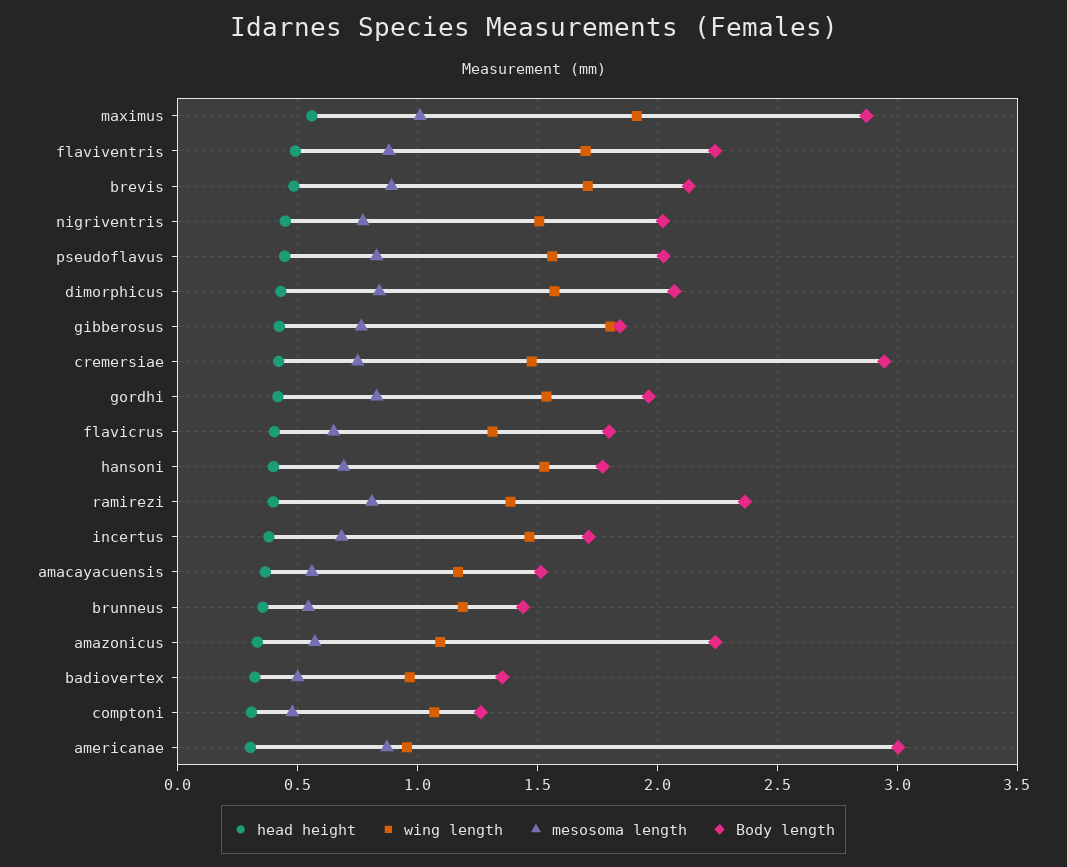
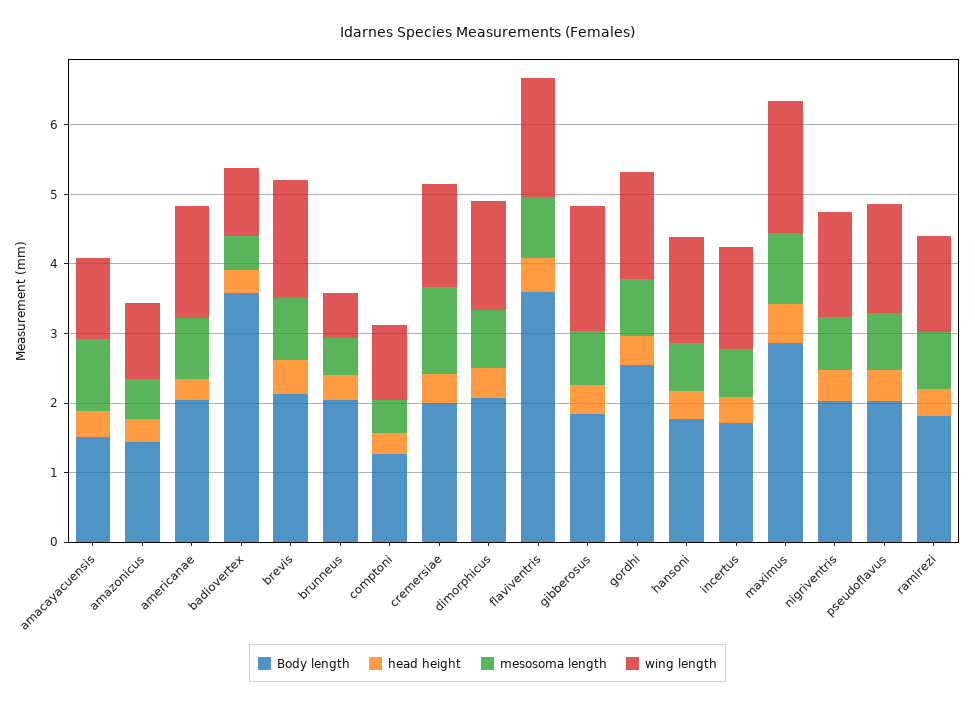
Body length, flaviventris: 2.25 -> 3.6
mesosoma length, cremersiae: 0.75 -> 1.2
Body length, cremersiae: 2.95 -> 2
Body length, gordhi: 1.95 -> 2.6
head height, flavicrus: 0.4 -> none
wing length, flavicrus: 1.3 -> none
mesosoma length, flavicrus: 0.65 -> none
Body length, flavicrus: 1.8 -> none
Body length, ramirezi: 2.35 -> 1.8
mesosoma length, amacayacuensis: 0.55 -> 1
wing length, brunneus: 1.2 -> 0.6
Body length, brunneus: 1.45 -> 2
Body length, amazonicus: 2.25 -> 1.4
Body length, badiovertex: 1.35 -> 3.6
wing length, americanae: 0.95 -> 1.6
Body length, americanae: 3 -> 2

